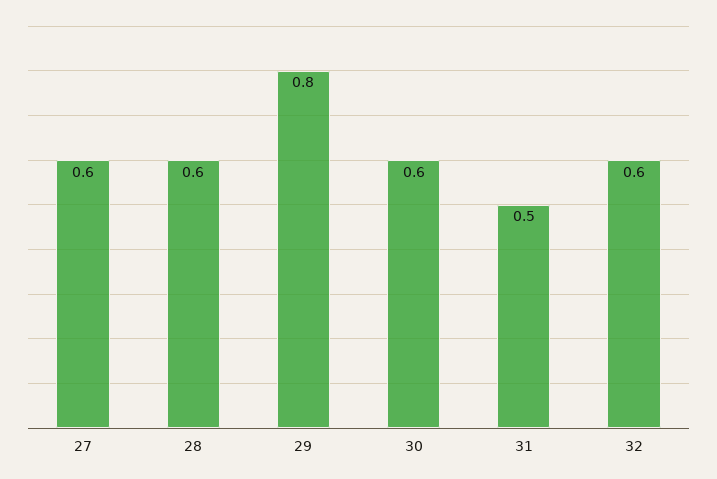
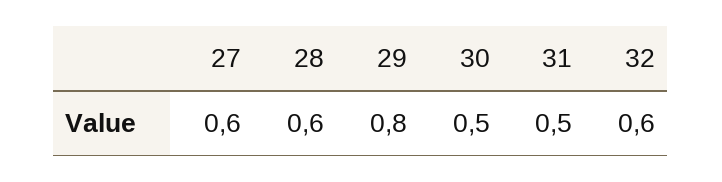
30: 0.6 -> 0.5

